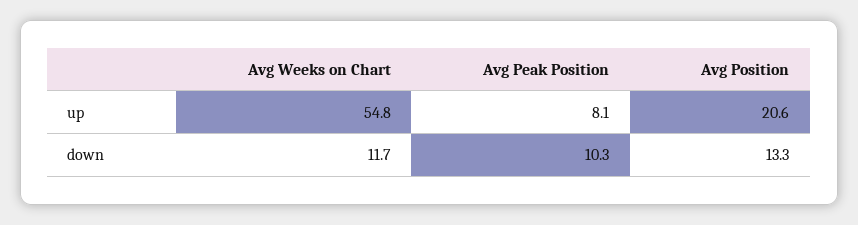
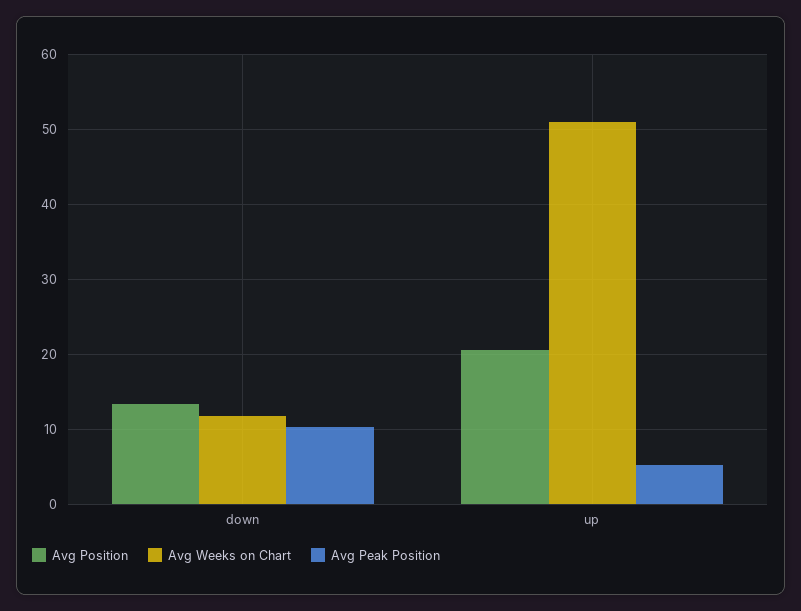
Avg Weeks on Chart, up: 54.8 -> 51
Avg Peak Position, up: 8.1 -> 5

